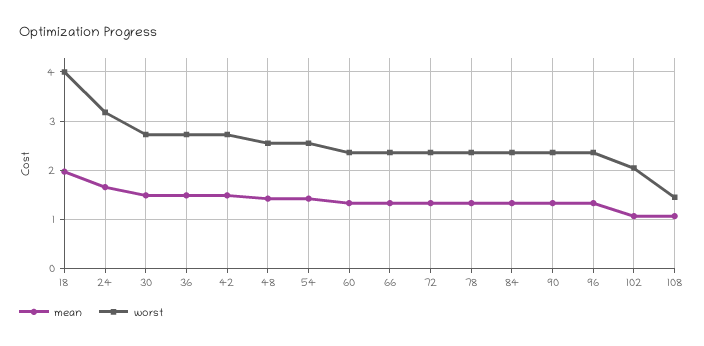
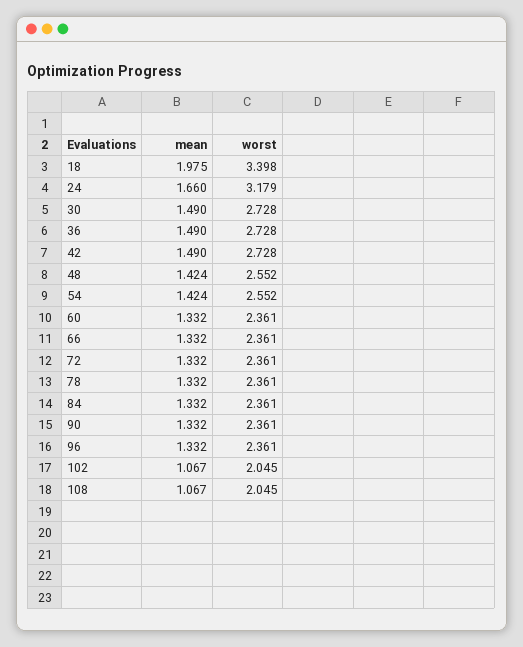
worst, 18: 4 -> 3.398
worst, 108: 1.4 -> 2.045

